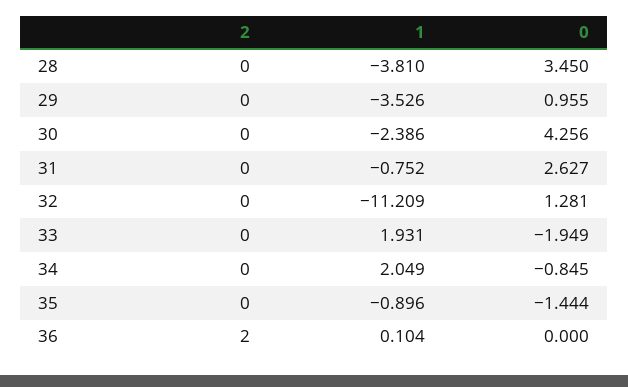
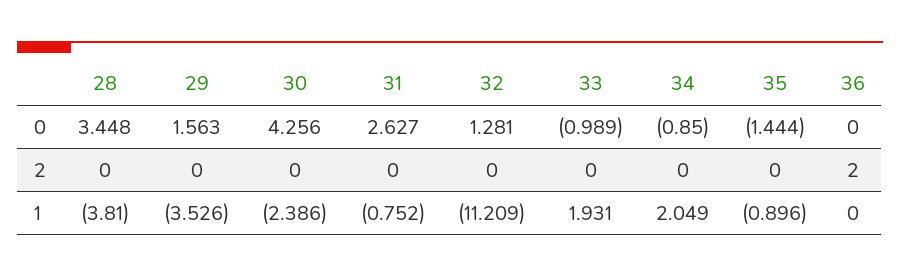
0, 28: 3.45 -> 3.448
0, 29: 0.955 -> 1.563
0, 33: -1.949 -> -0.989
0, 34: -0.845 -> -0.85
1, 36: 0.104 -> 0

